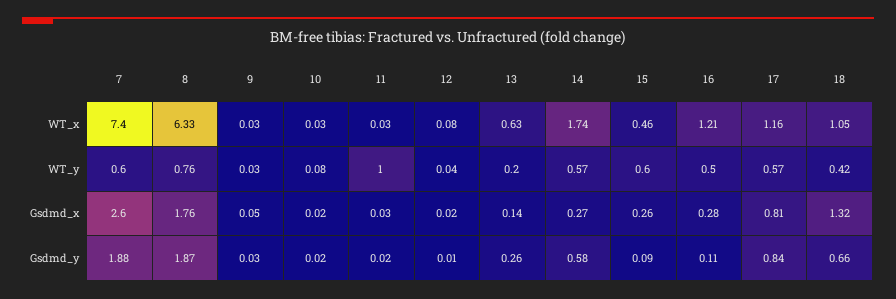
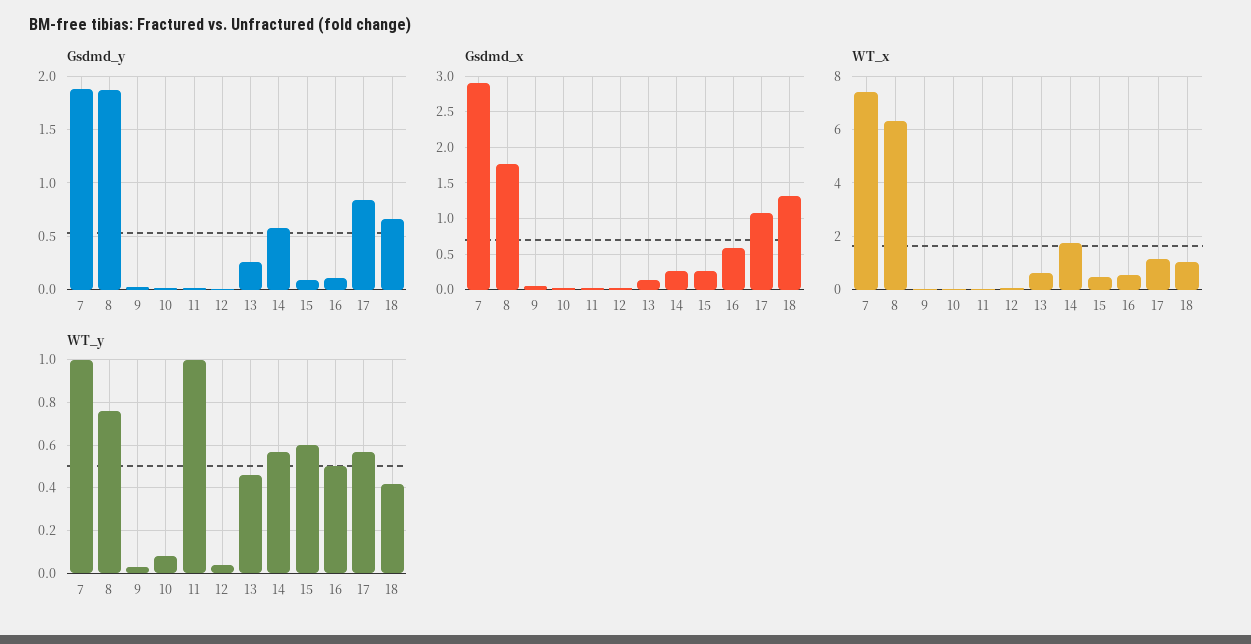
WT_x, 16: 1.21 -> 0.5
WT_y, 7: 0.6 -> 1
WT_y, 13: 0.2 -> 0.45
Gsdmd_x, 7: 2.6 -> 2.9
Gsdmd_x, 16: 0.28 -> 0.6
Gsdmd_x, 17: 0.81 -> 1.1

